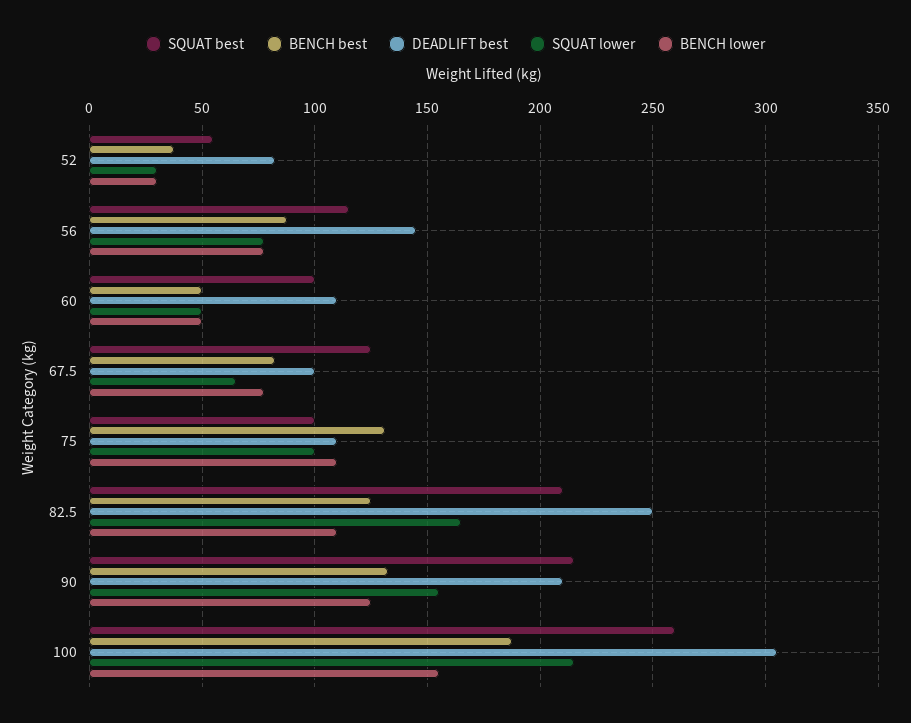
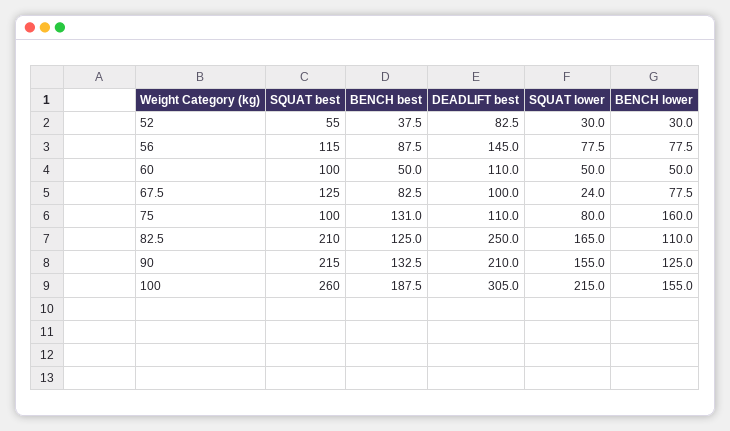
SQUAT lower, 67.5: 65 -> 24
SQUAT lower, 75: 100 -> 80
BENCH lower, 75: 110 -> 160

